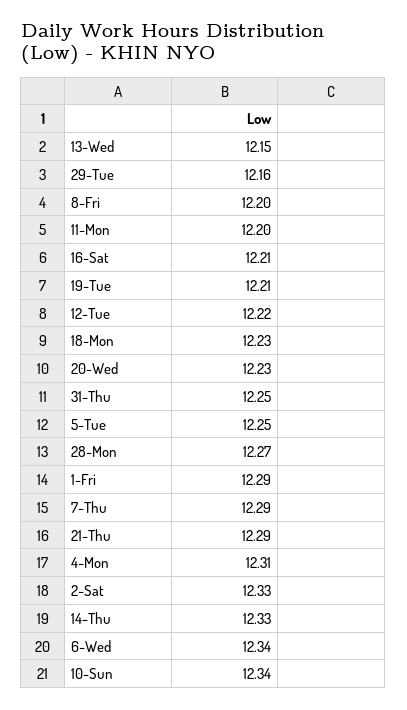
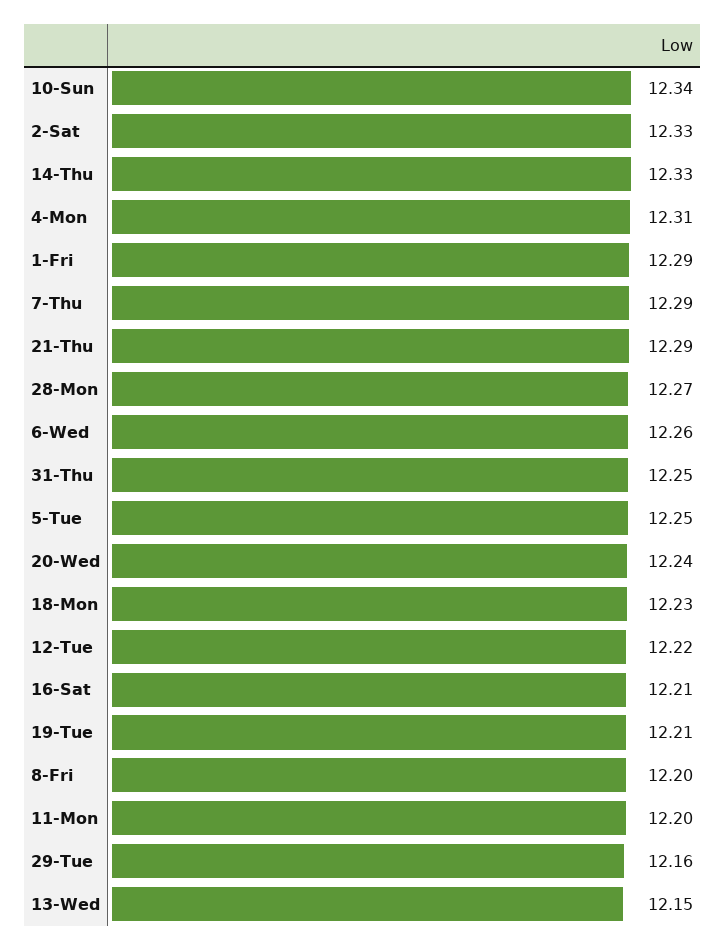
20-Wed: 12.23 -> 12.24
6-Wed: 12.34 -> 12.26

